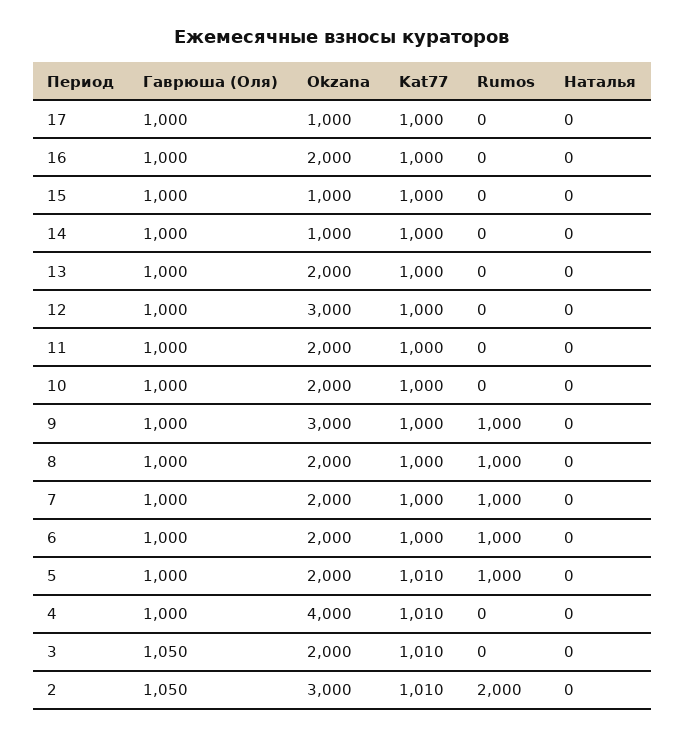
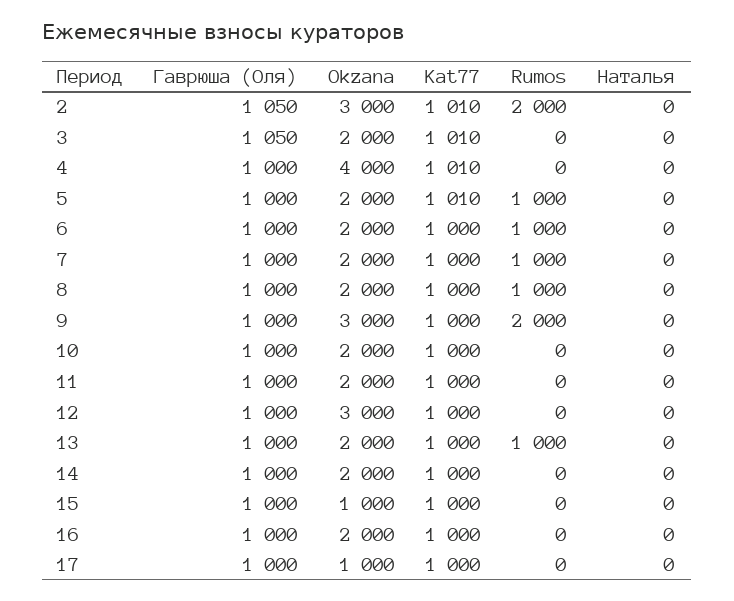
Okzana, 14: 1000 -> 2000
Rumos, 13: 0 -> 1000
Rumos, 9: 1000 -> 2000

